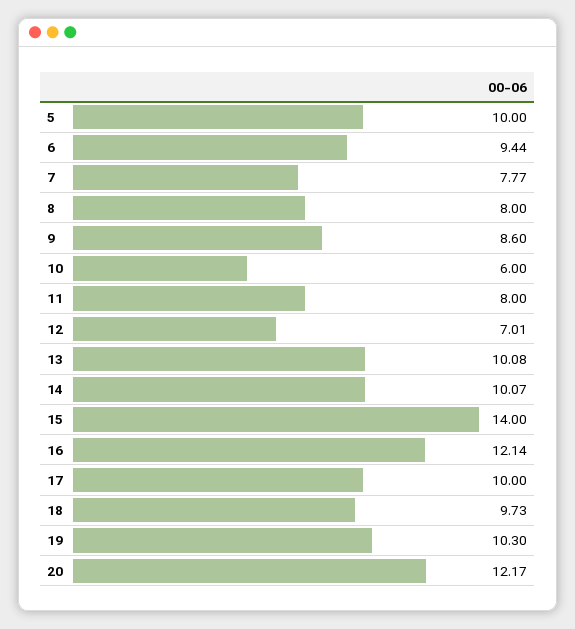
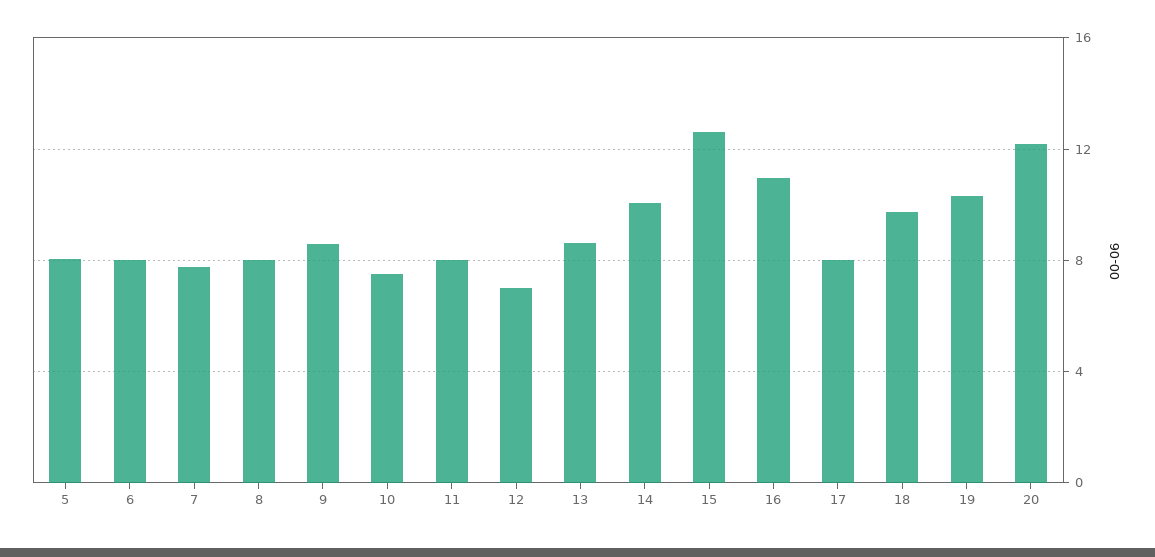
5: 10 -> 8
6: 9.44 -> 8
10: 6 -> 7.5
13: 10.08 -> 8.5
15: 14 -> 12.5
16: 12.14 -> 11
17: 10 -> 8

